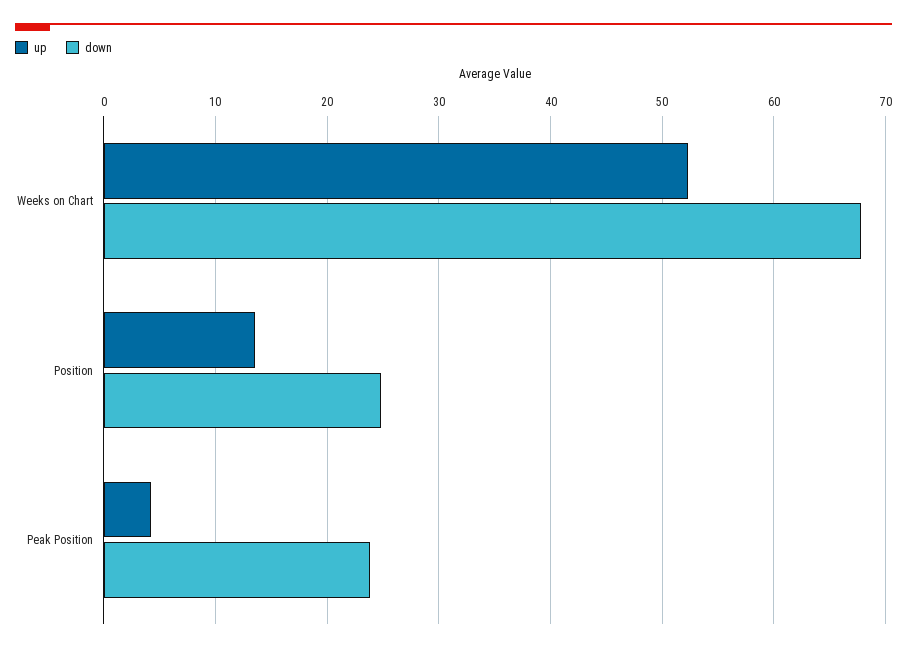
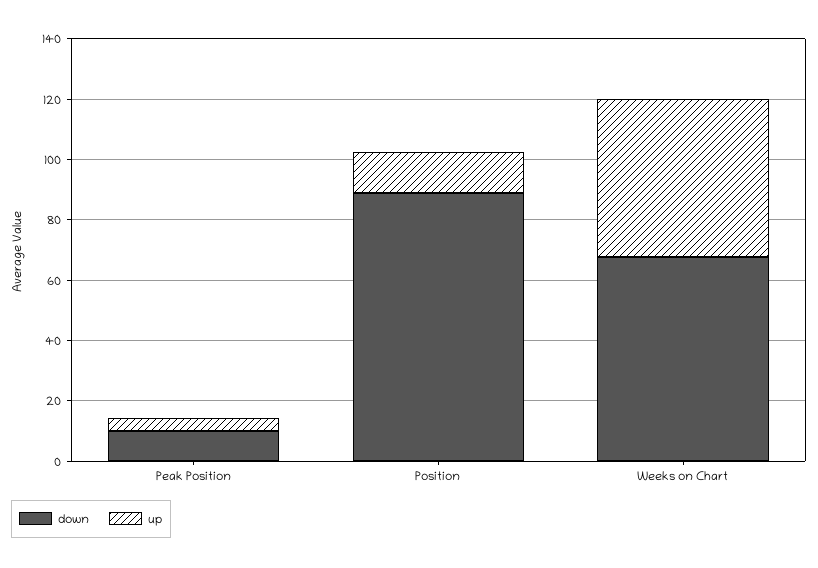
down, Position: 25 -> 90
down, Peak Position: 24 -> 10

